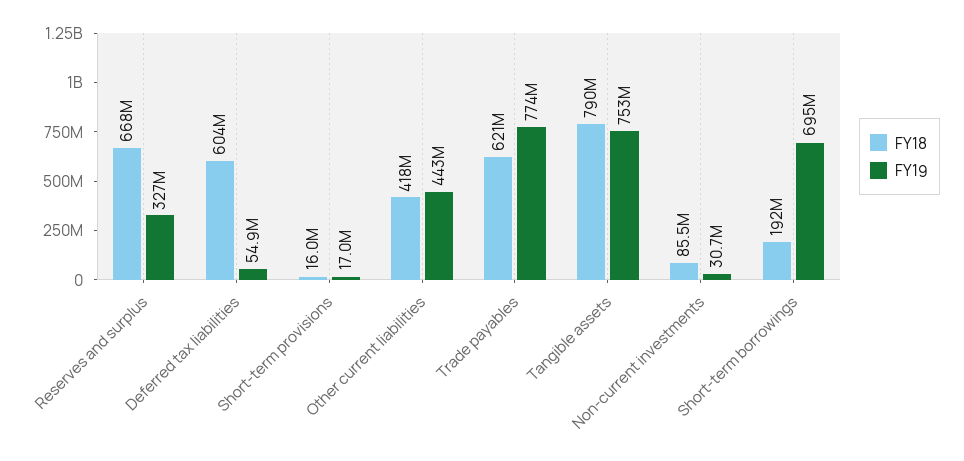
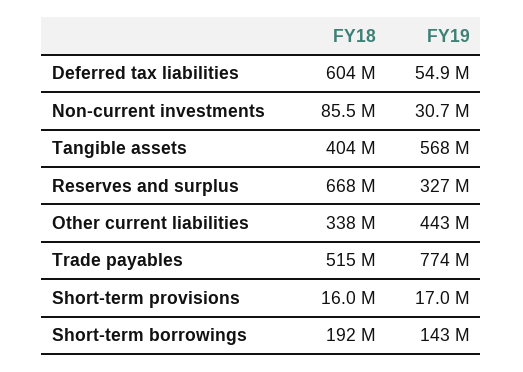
FY18, Other current liabilities: 418000000 -> 338000000
FY18, Trade payables: 621000000 -> 515000000
FY18, Tangible assets: 790000000 -> 404000000
FY19, Tangible assets: 753000000 -> 568000000
FY19, Short-term borrowings: 695000000 -> 143000000

